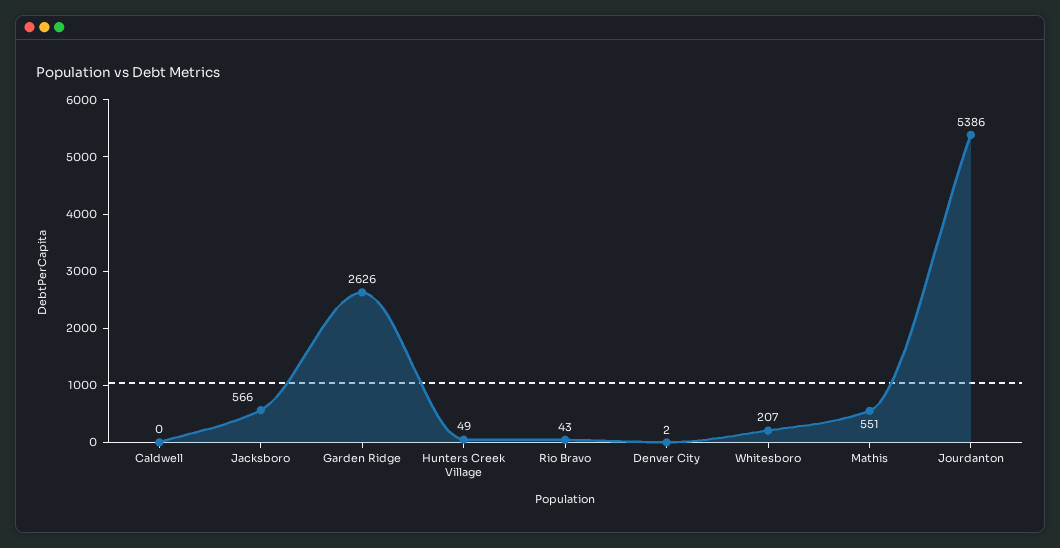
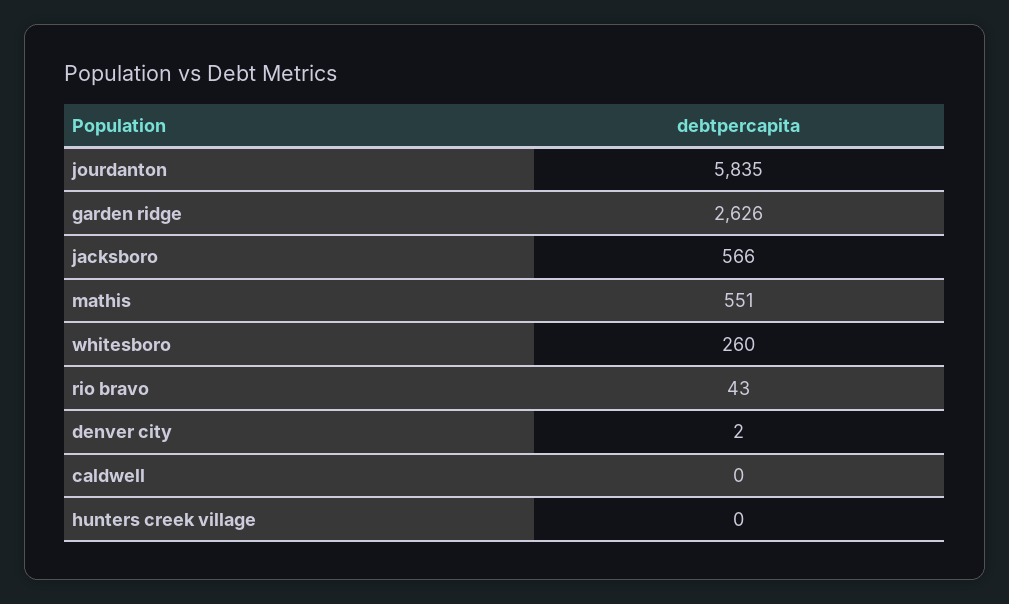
Hunters Creek Village: 49 -> 0
Whitesboro: 207 -> 260
Jourdanton: 5386 -> 5835

